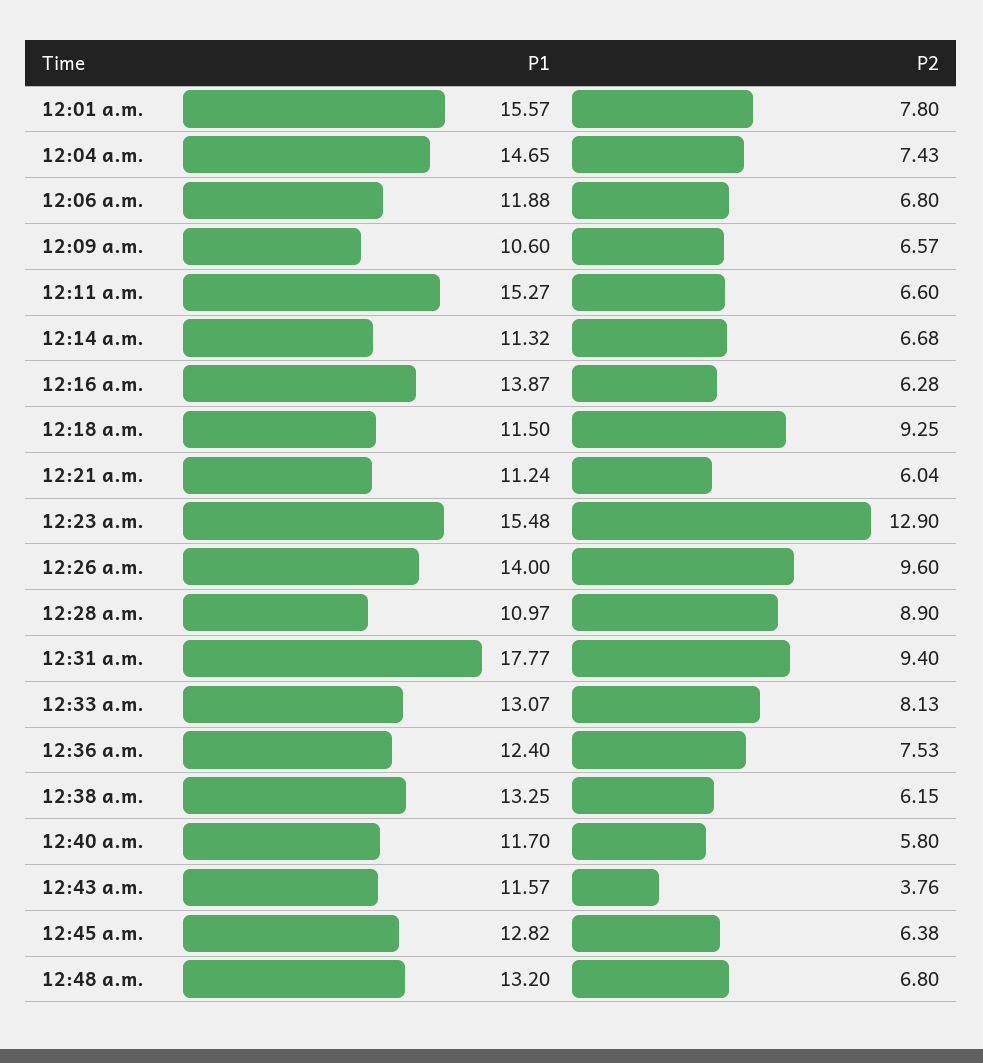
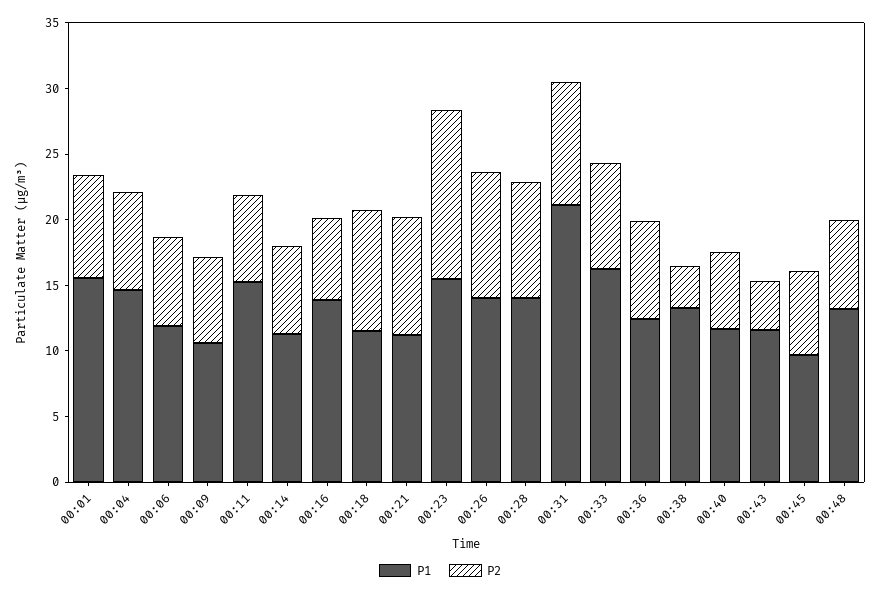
P2, 12:21 a.m.: 6.04 -> 9
P1, 12:28 a.m.: 10.97 -> 14
P1, 12:31 a.m.: 17.77 -> 21
P1, 12:33 a.m.: 13.07 -> 16
P2, 12:38 a.m.: 6.15 -> 3
P1, 12:45 a.m.: 12.82 -> 10

